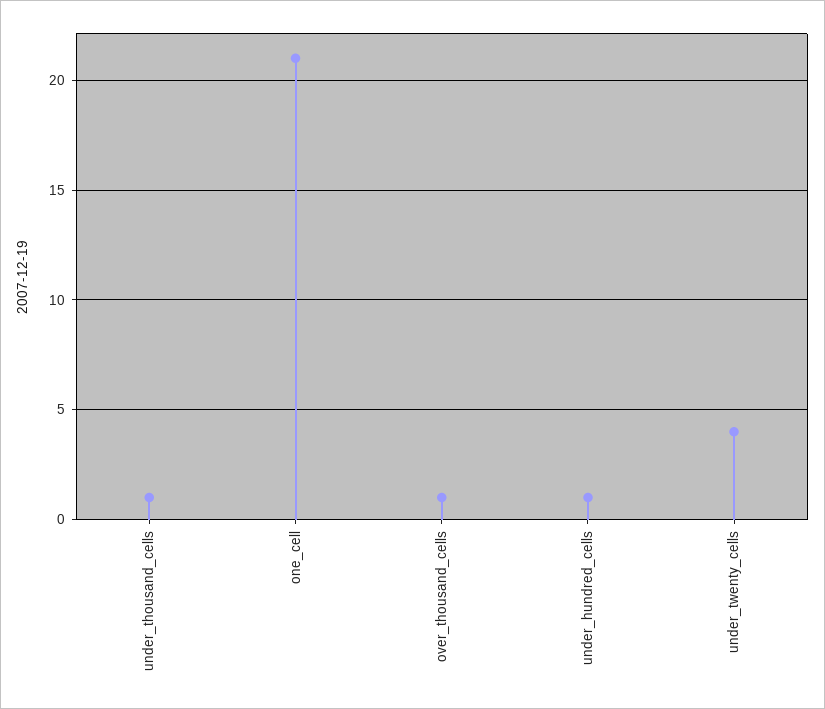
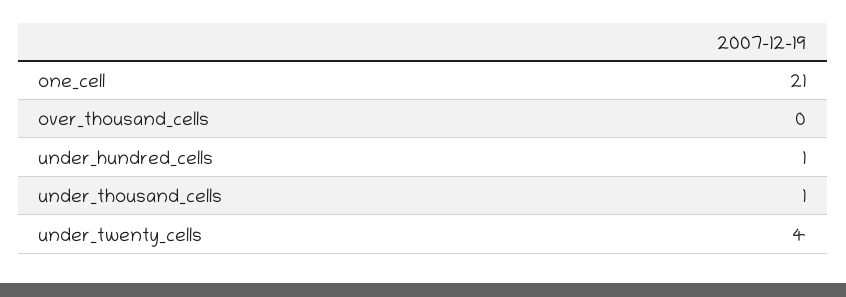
over_thousand_cells: 1 -> 0

